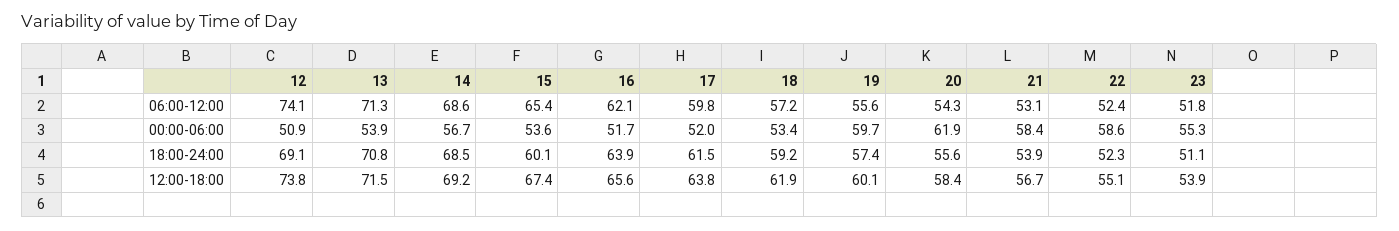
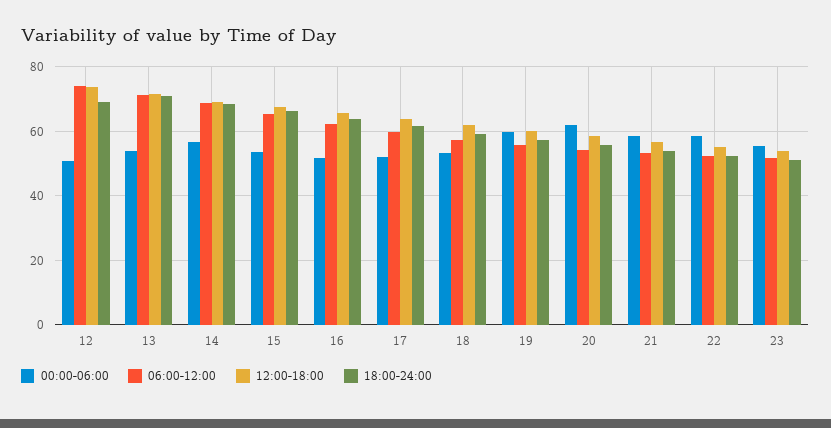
18:00-24:00, 15: 60.1 -> 66

